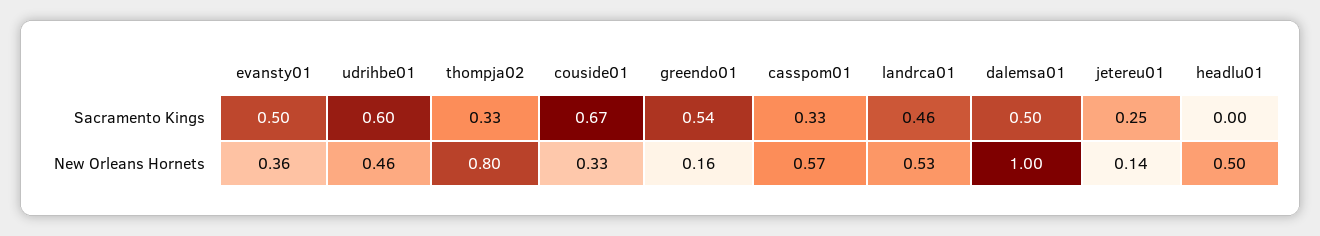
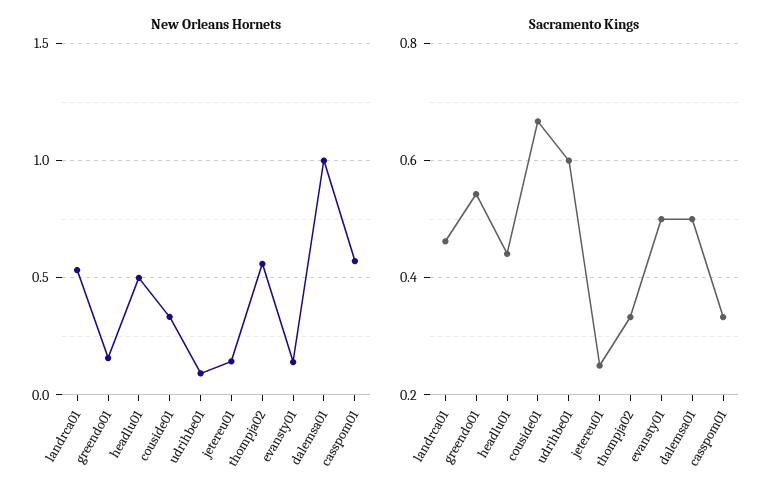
Sacramento Kings, headlu01: 0 -> 0.44
New Orleans Hornets, evansty01: 0.36 -> 0.15
New Orleans Hornets, udrihbe01: 0.46 -> 0.1
New Orleans Hornets, thompja02: 0.8 -> 0.55

